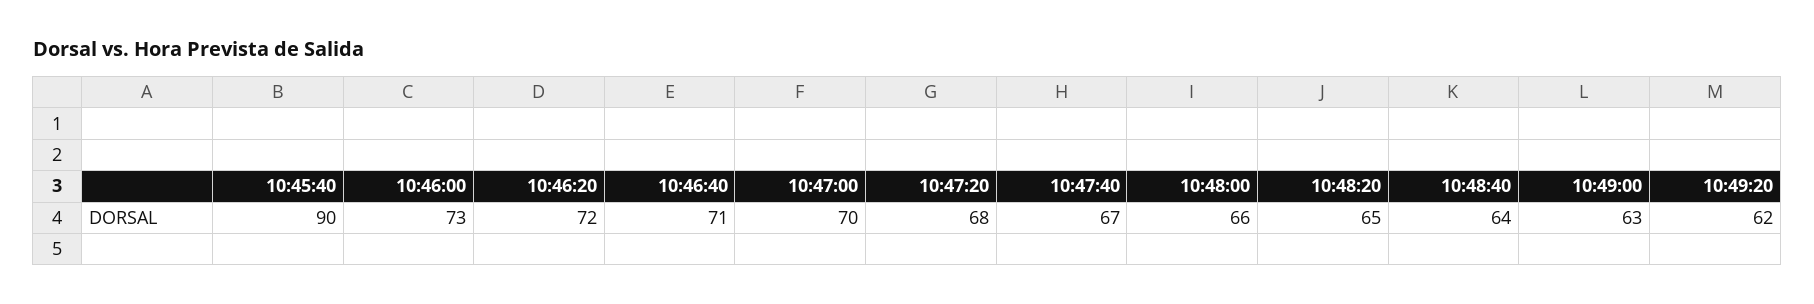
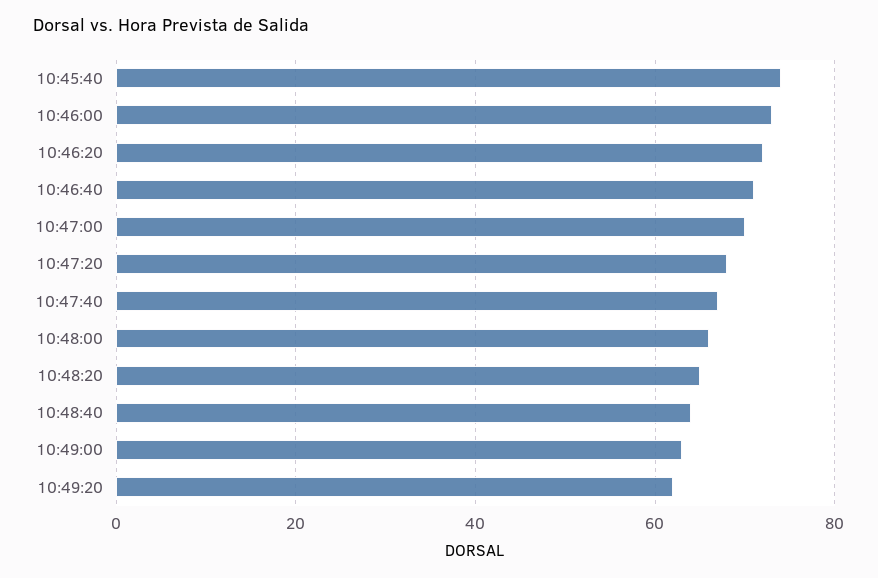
10:45:40: 90 -> 75

